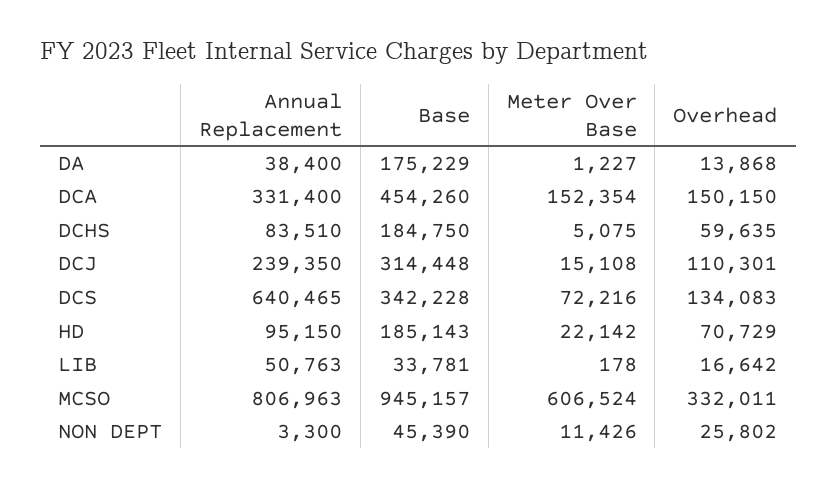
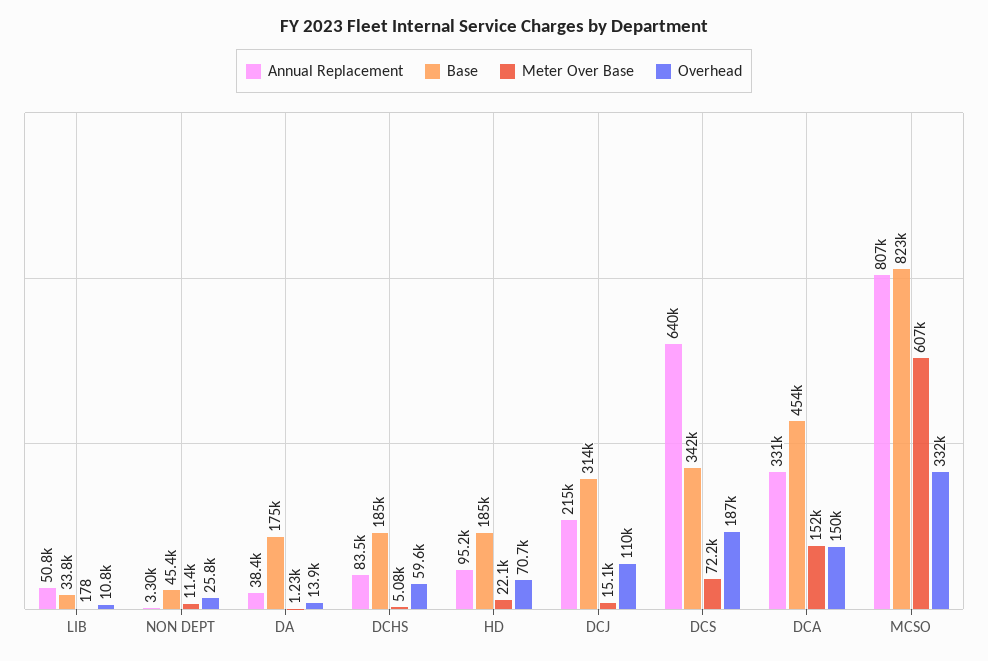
Annual Replacement, DCJ: 239350 -> 215000
Overhead, DCS: 134083 -> 187000
Overhead, LIB: 16642 -> 10800
Base, MCSO: 945157 -> 823000

